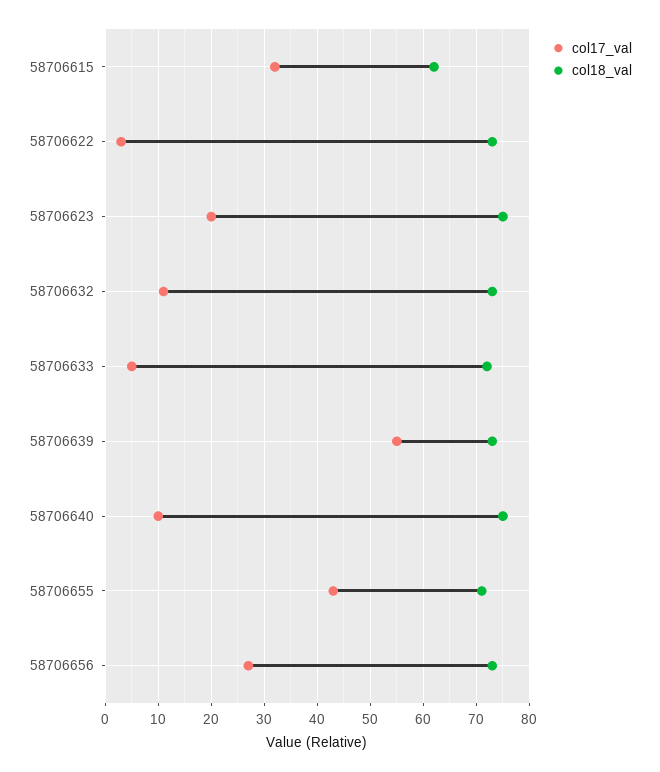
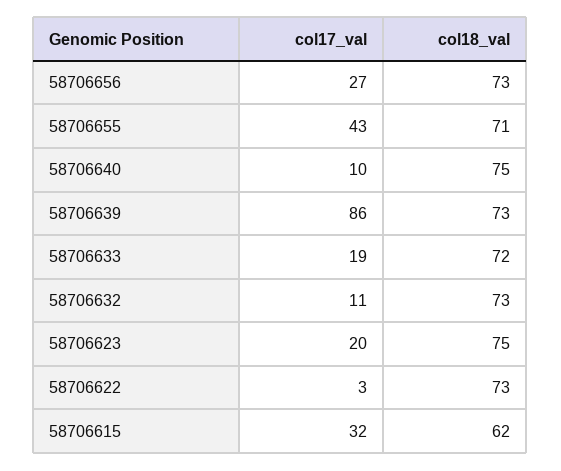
col17_val, 58706633: 5 -> 19
col17_val, 58706639: 55 -> 86

